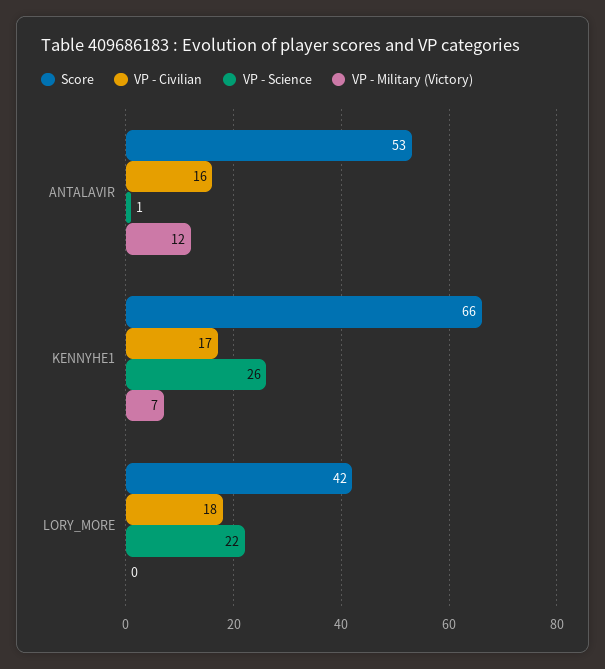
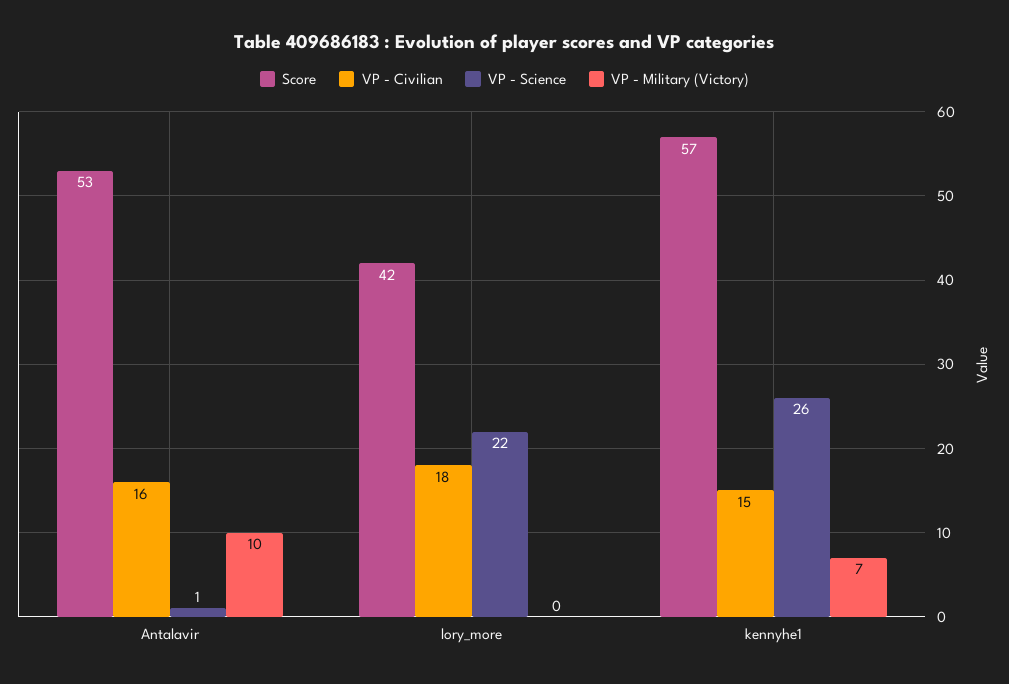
VP - Military (Victory), ANTALAVIR: 12 -> 10
Score, KENNYHE1: 66 -> 57
VP - Civilian, KENNYHE1: 17 -> 15

